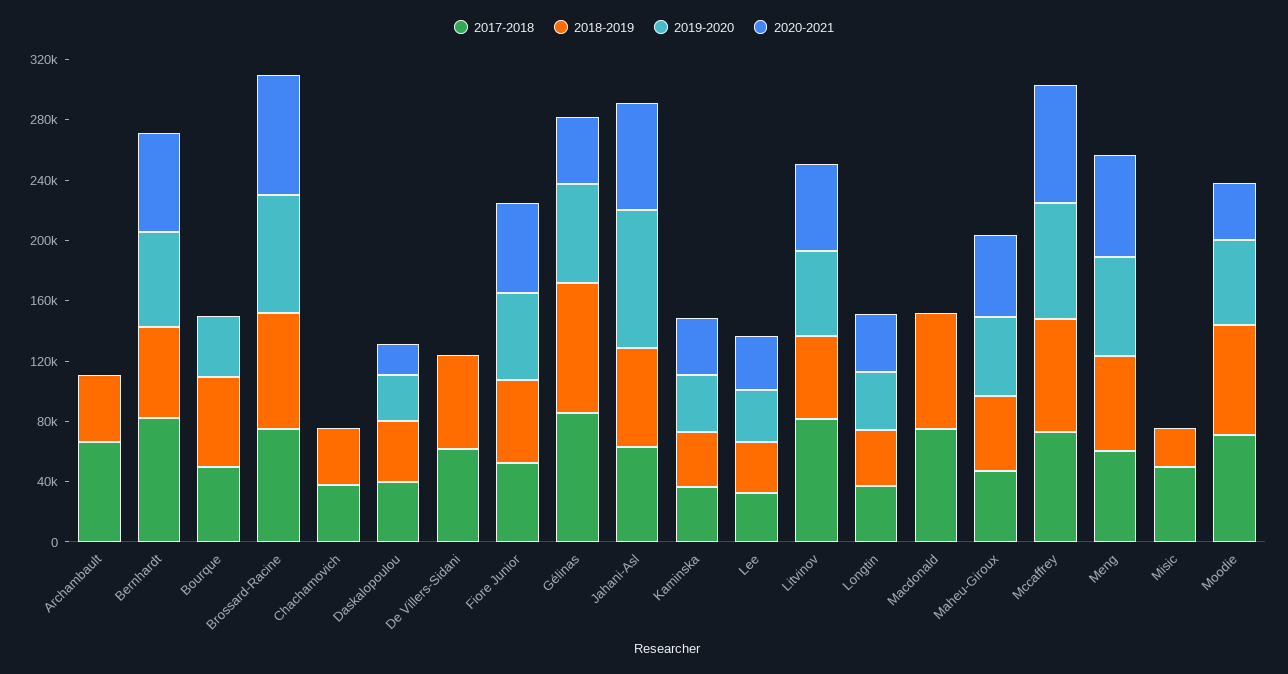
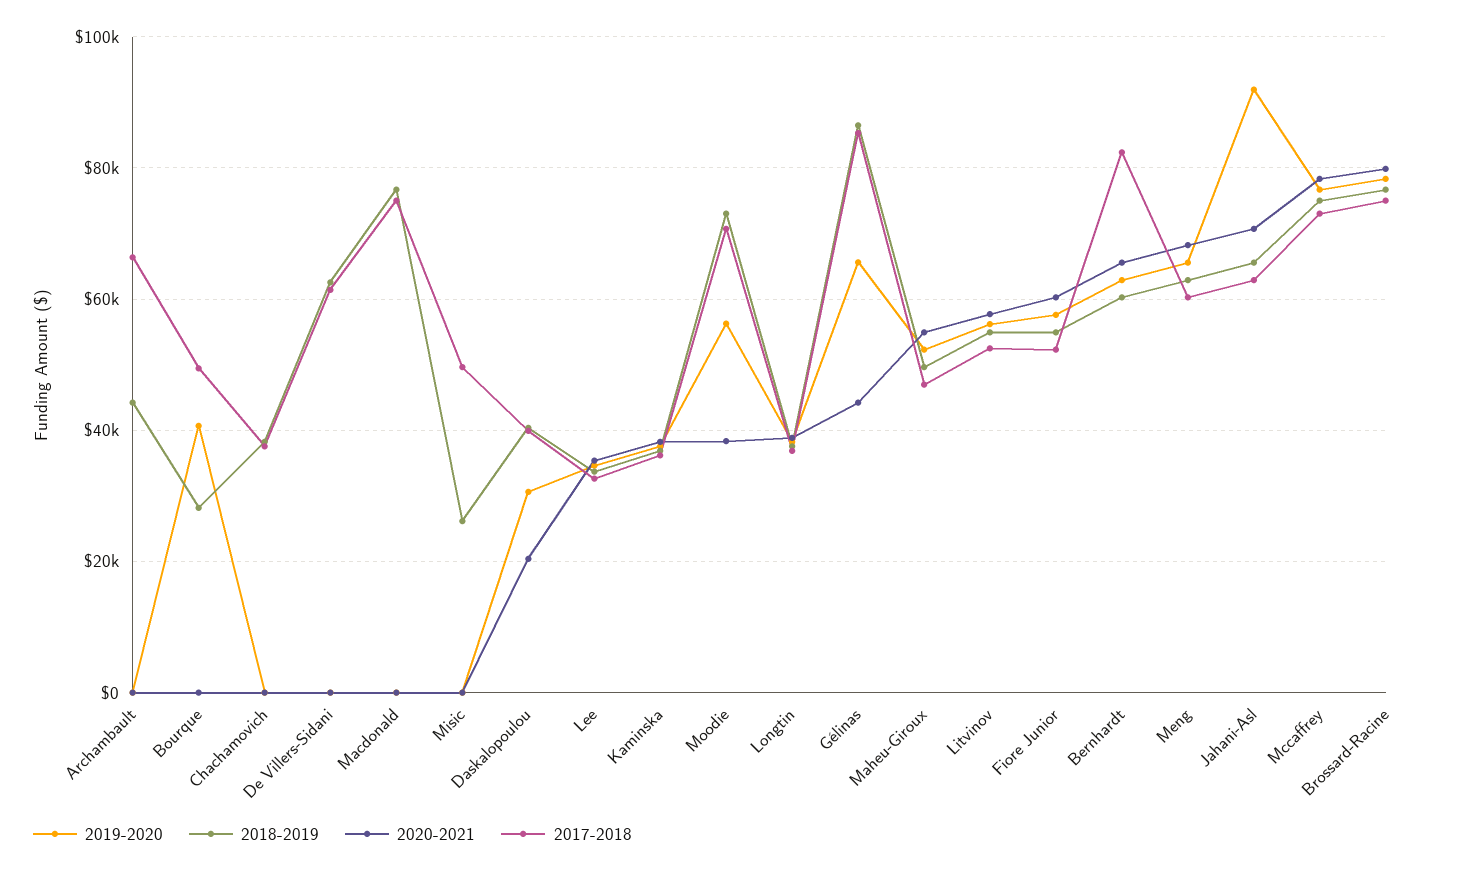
2018-2019, Bourque: 60000 -> 28000
2017-2018, Litvinov: 80000 -> 52000

